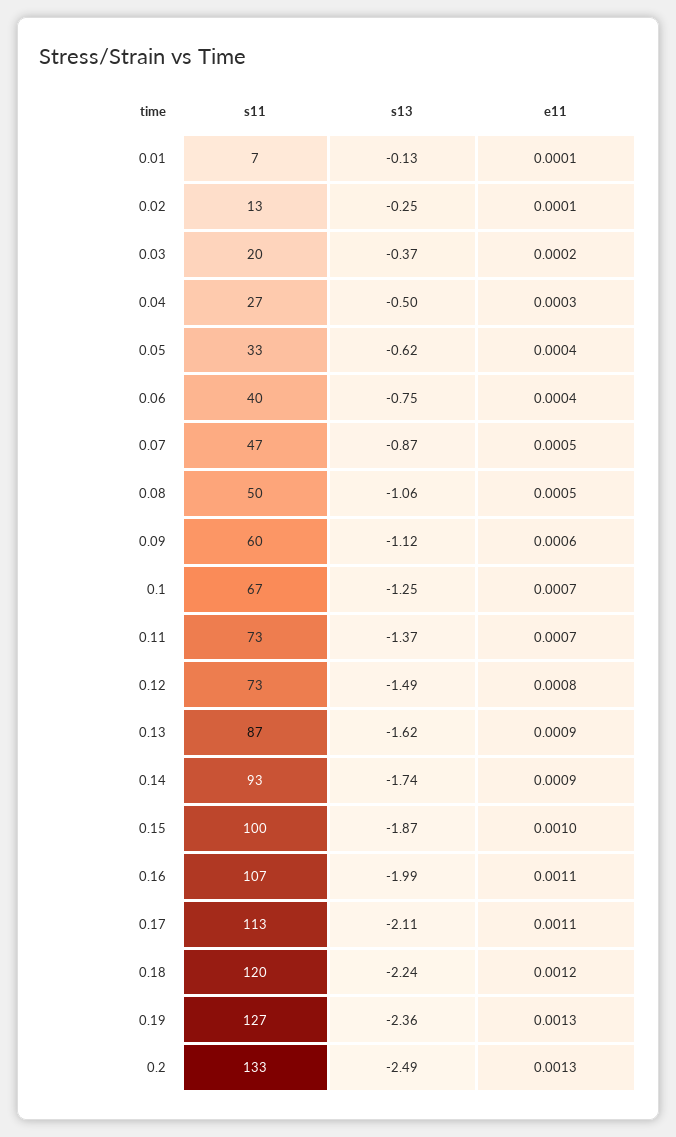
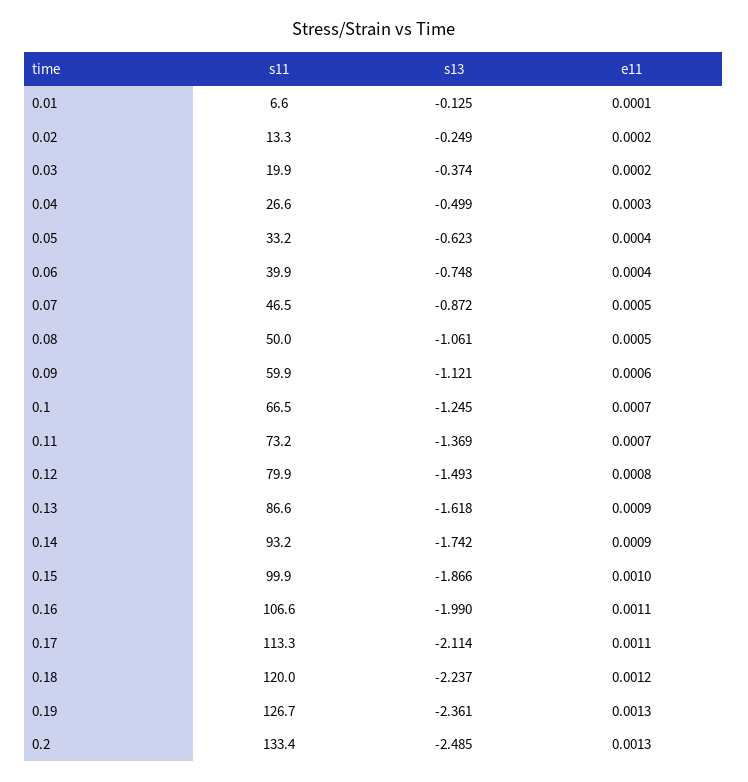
e11, 0.02: 0.0001 -> 0.0002
s11, 0.12: 73 -> 79.9

